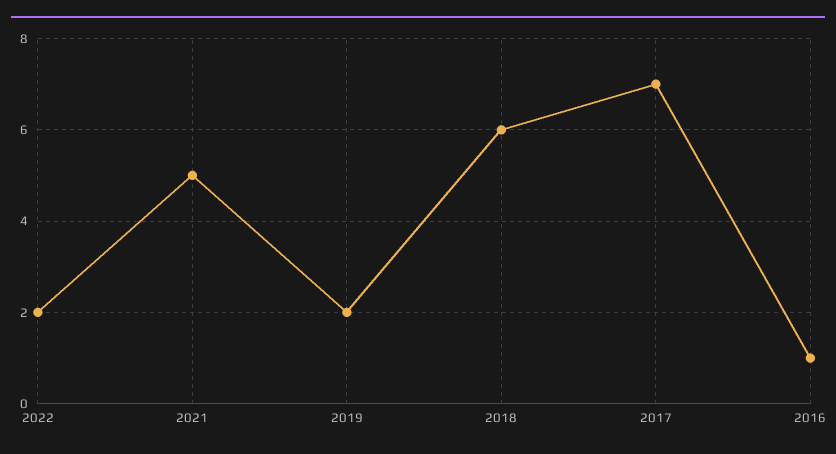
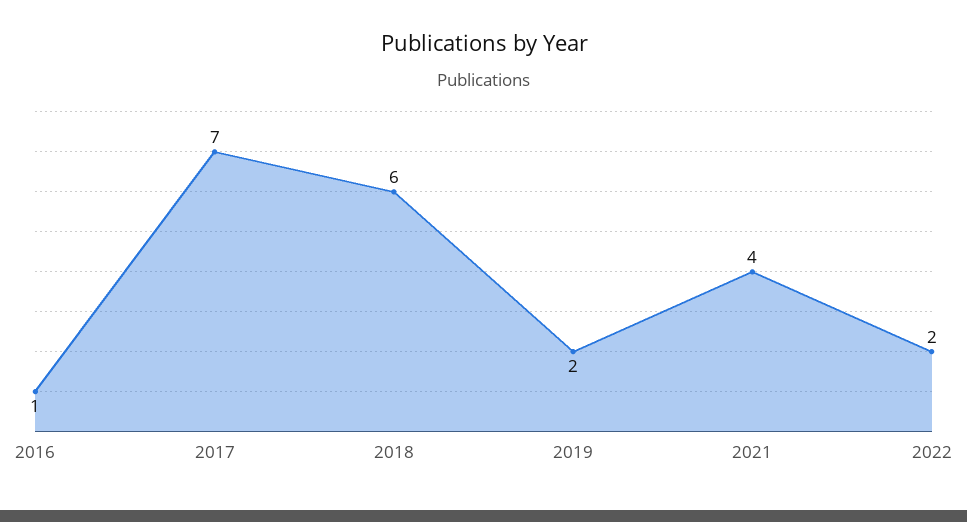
2021: 5 -> 4

